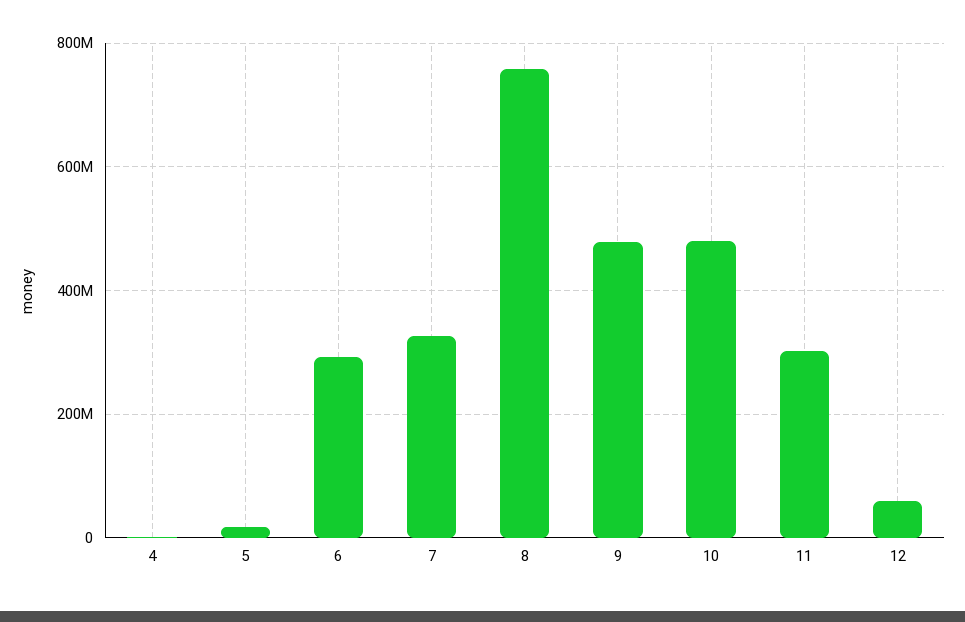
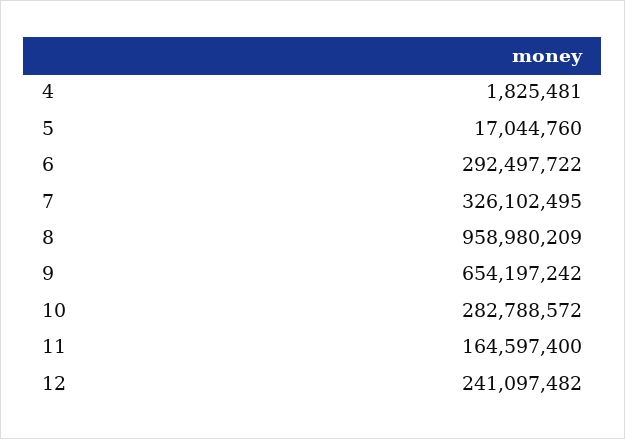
8: 760000000 -> 958980209
9: 480000000 -> 654197242
10: 480000000 -> 282788572
11: 300000000 -> 164597400
12: 60000000 -> 241097482

